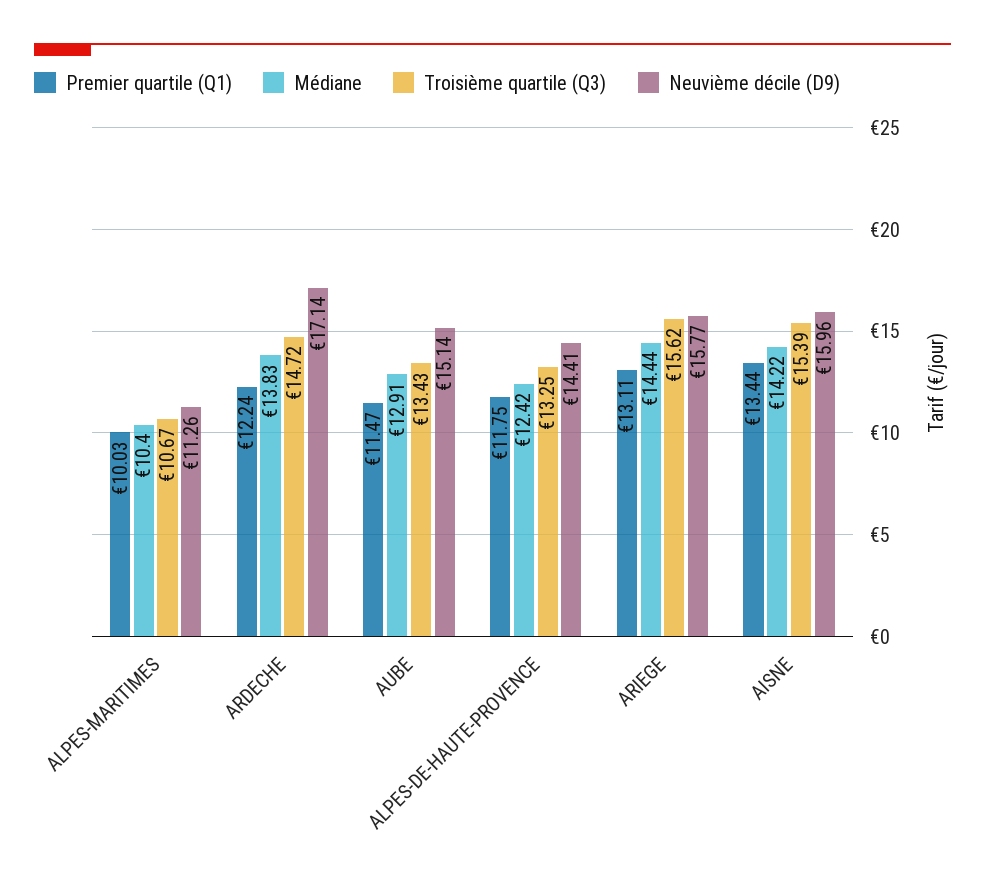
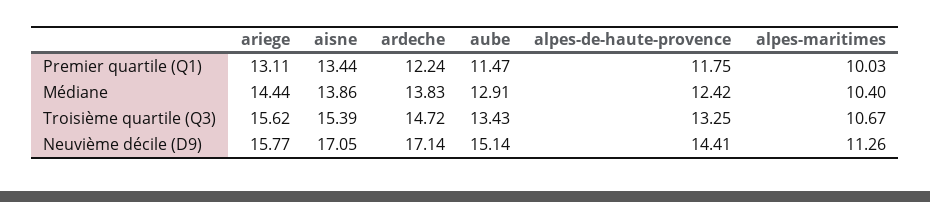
Médiane, AISNE: 14.22 -> 13.86
Neuvième décile (D9), AISNE: 15.96 -> 17.05

